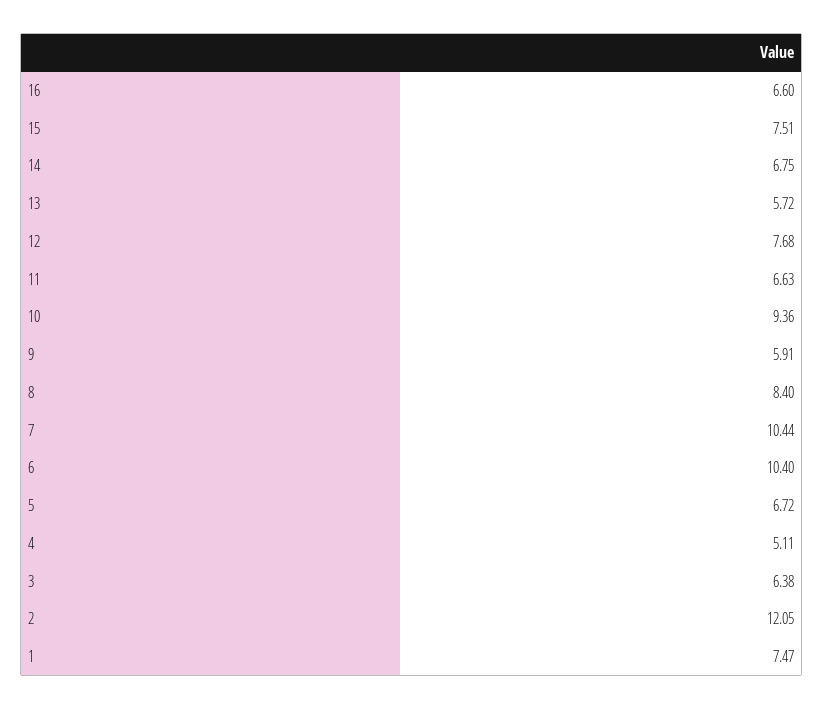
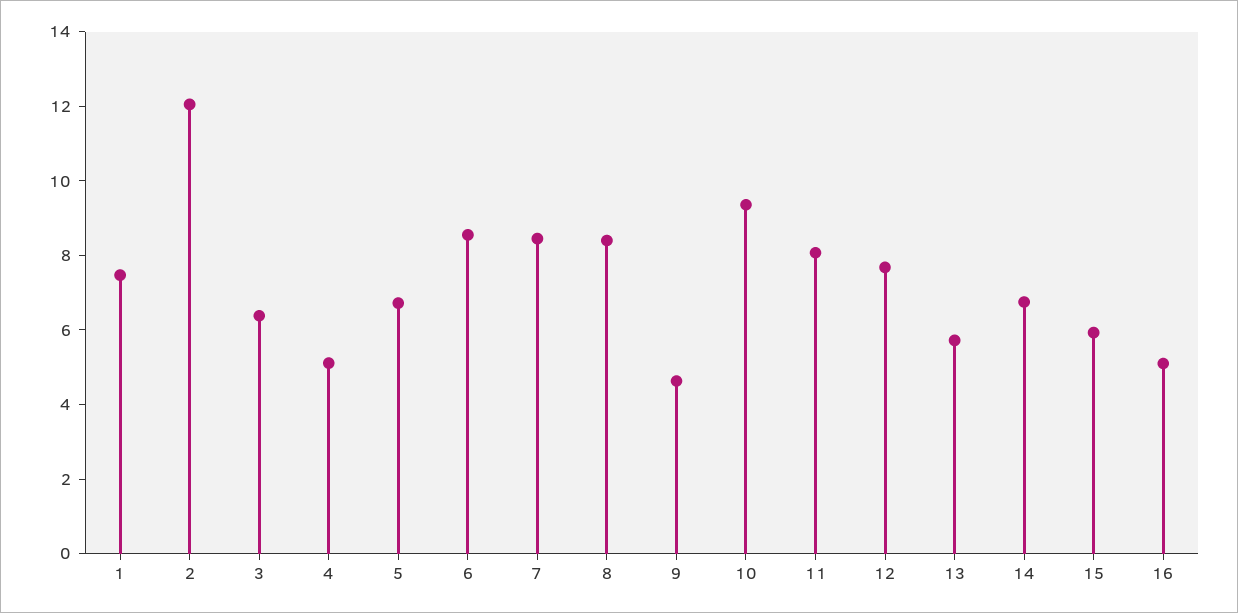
16: 6.6 -> 5
15: 7.51 -> 6
11: 6.63 -> 8
9: 5.91 -> 4.5
7: 10.44 -> 8.5
6: 10.4 -> 8.5

